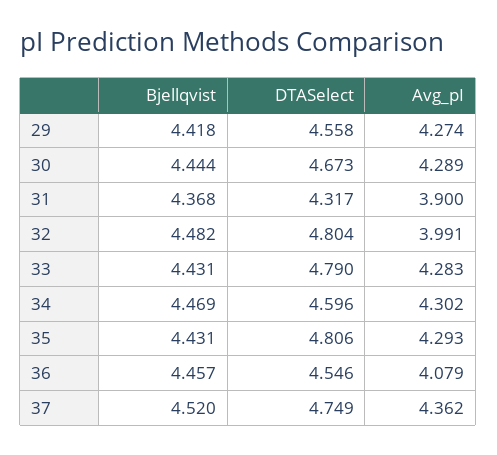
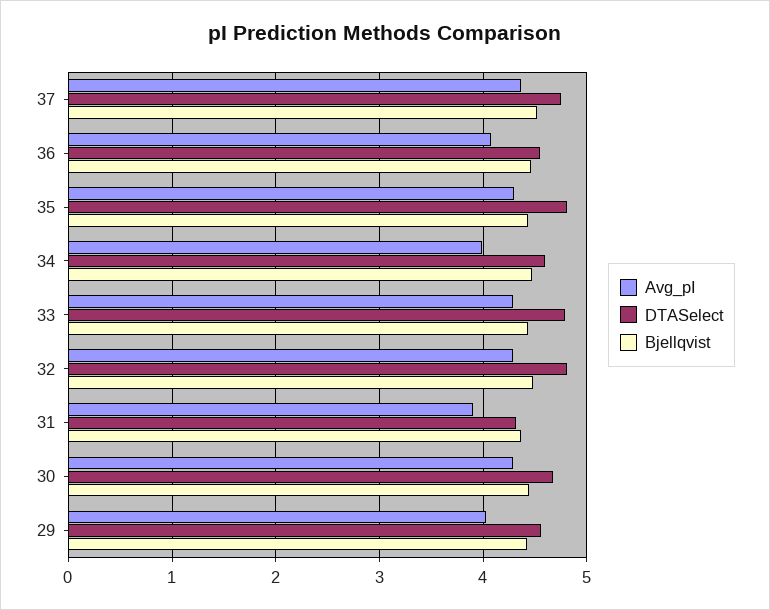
Avg_pI, 29: 4.274 -> 4
Avg_pI, 32: 3.991 -> 4.3
Avg_pI, 34: 4.302 -> 4

